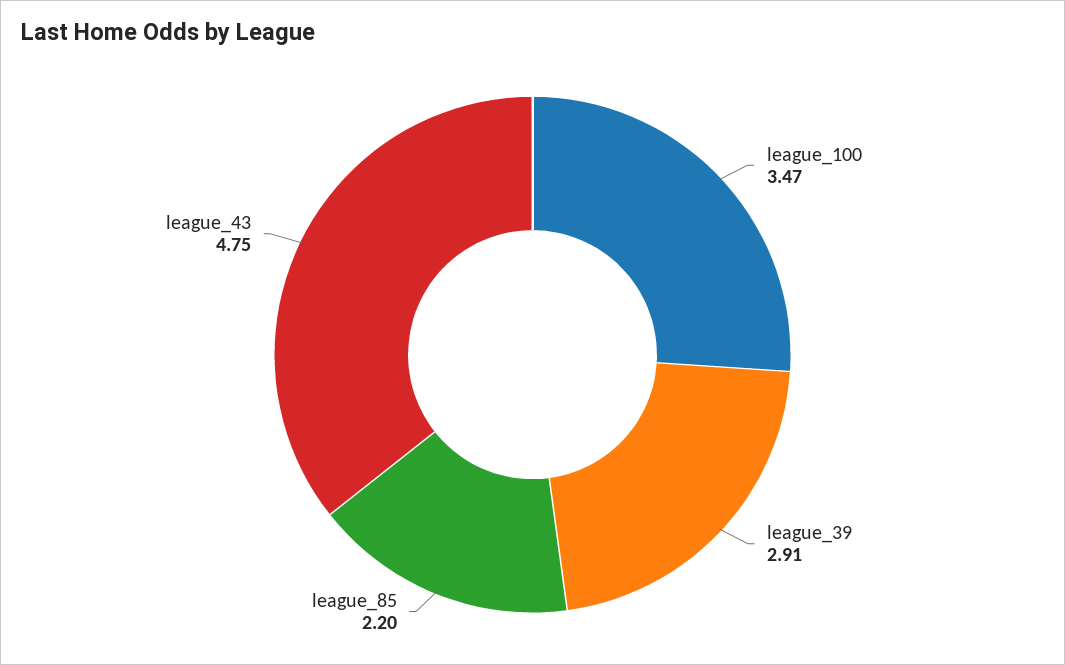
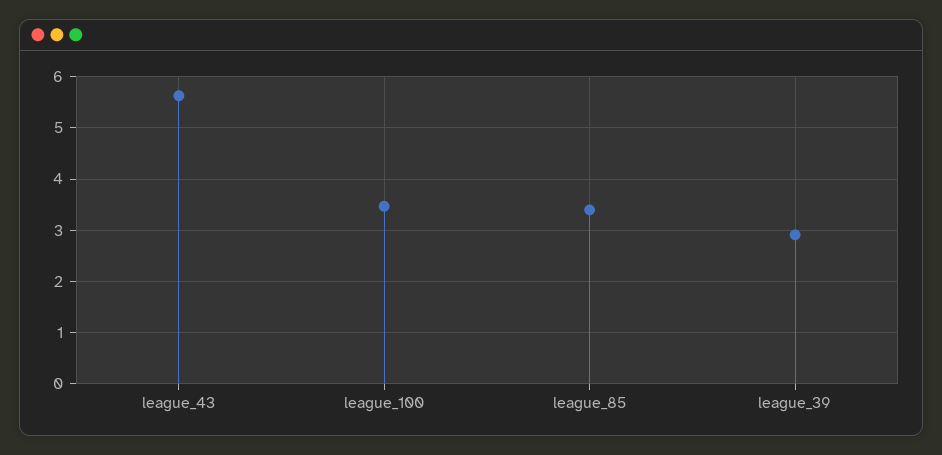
league_85: 2.2 -> 3.4
league_43: 4.75 -> 5.6

